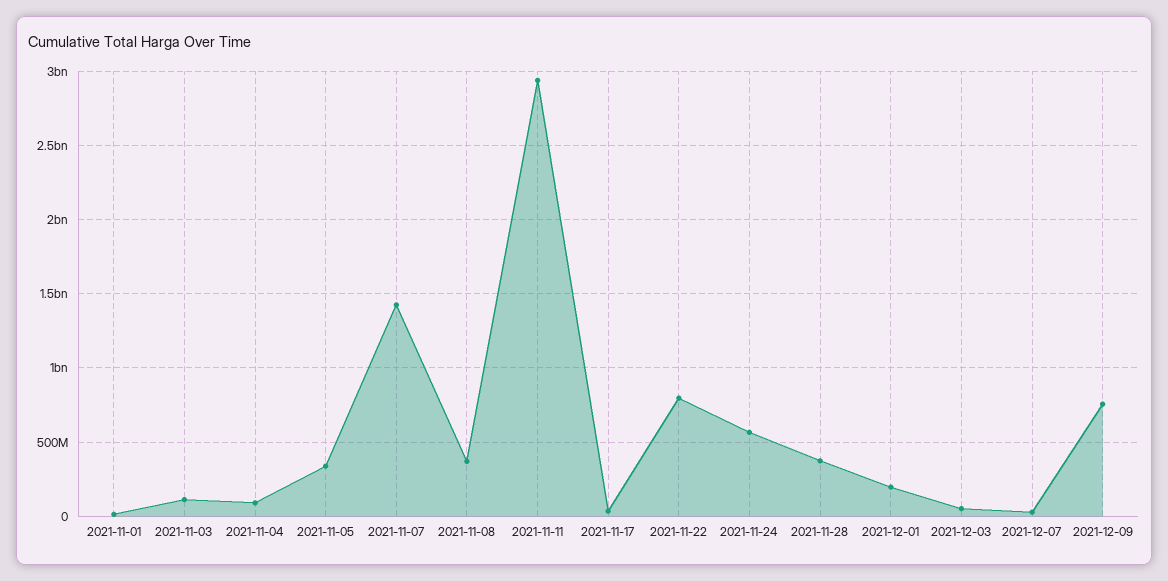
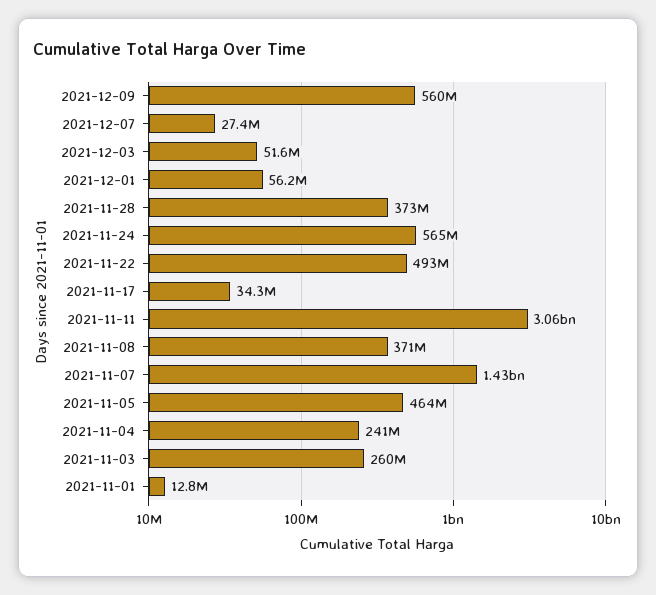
2021-11-03: 100000000 -> 260000000
2021-11-04: 100000000 -> 241000000
2021-11-05: 350000000 -> 464000000
2021-11-11: 2950000000 -> 3060000000
2021-11-22: 800000000 -> 493000000
2021-12-01: 200000000 -> 56200000
2021-12-09: 750000000 -> 560000000

